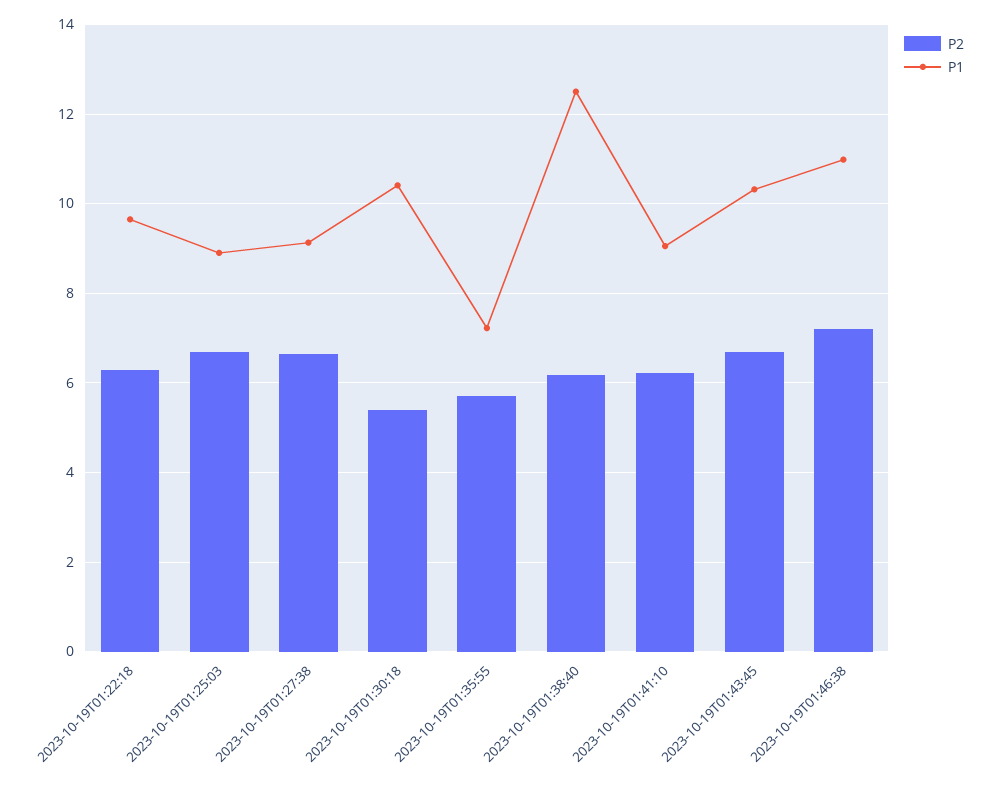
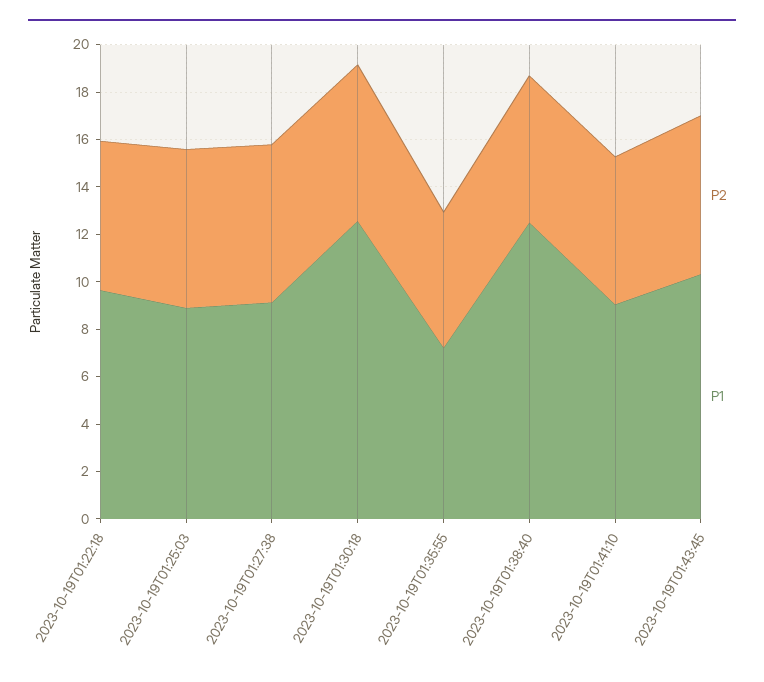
P2, 2023-10-19T01:30:18: 5.4 -> 6.5
P1, 2023-10-19T01:30:18: 10.4 -> 12.5
P2, 2023-10-19T01:46:38: 7.2 -> none
P1, 2023-10-19T01:46:38: 11 -> none

